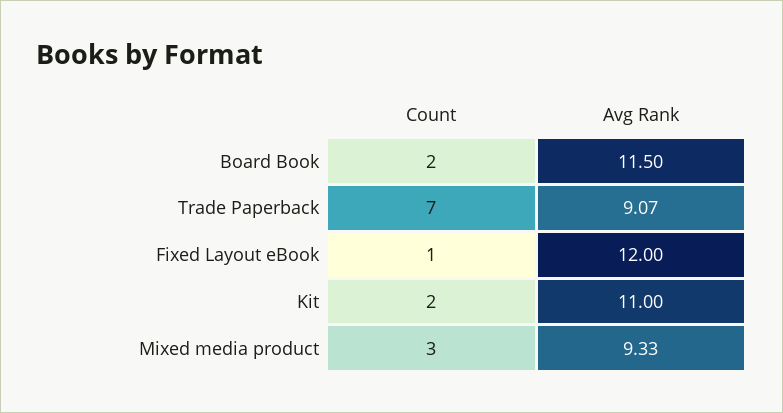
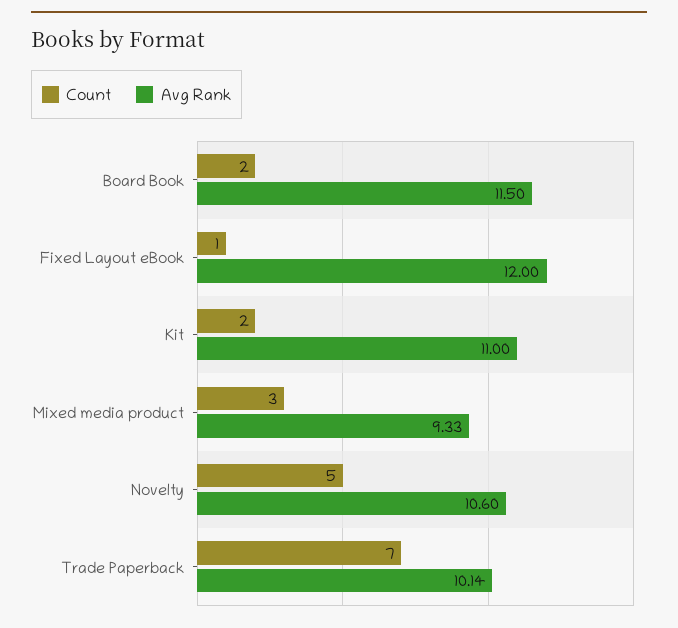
Avg Rank, Trade Paperback: 9.07 -> 10.14
Count, Novelty: none -> 5
Avg Rank, Novelty: none -> 10.6

